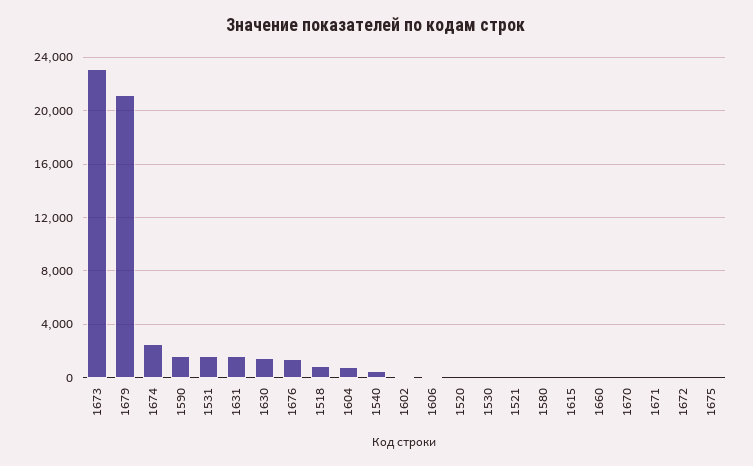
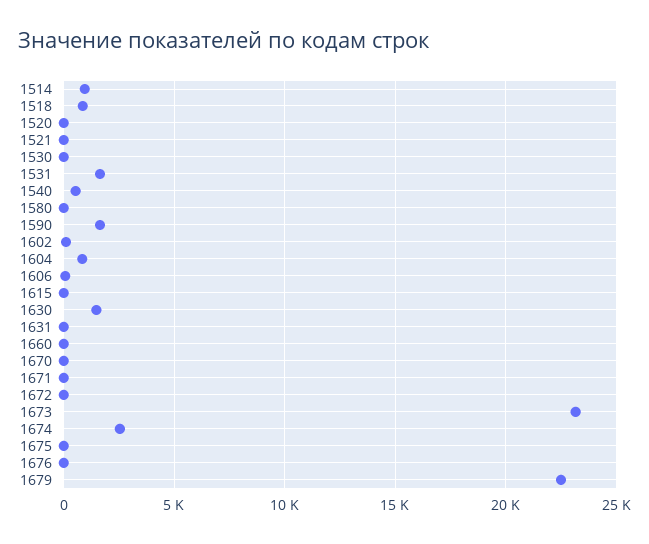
1679: 21000 -> 22500
1631: 1500 -> 0
1676: 1500 -> 0
1514: none -> 1000

